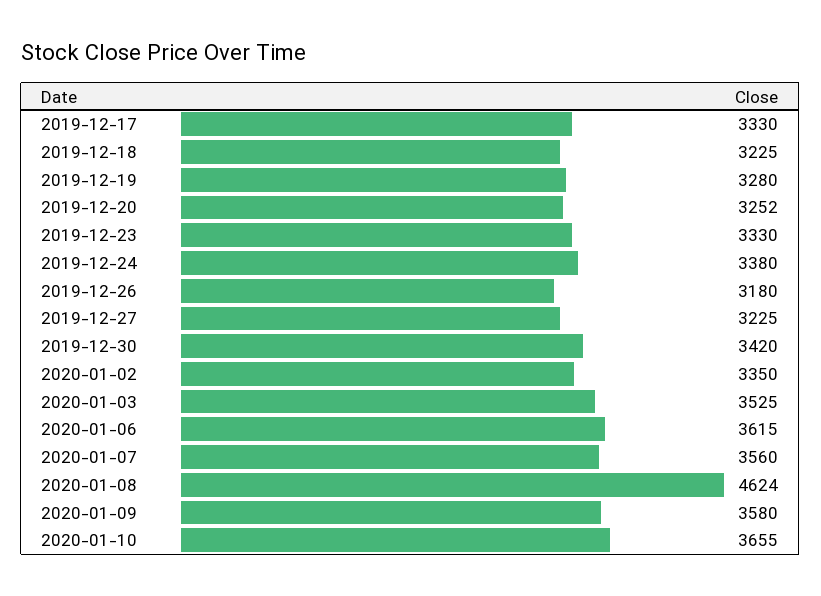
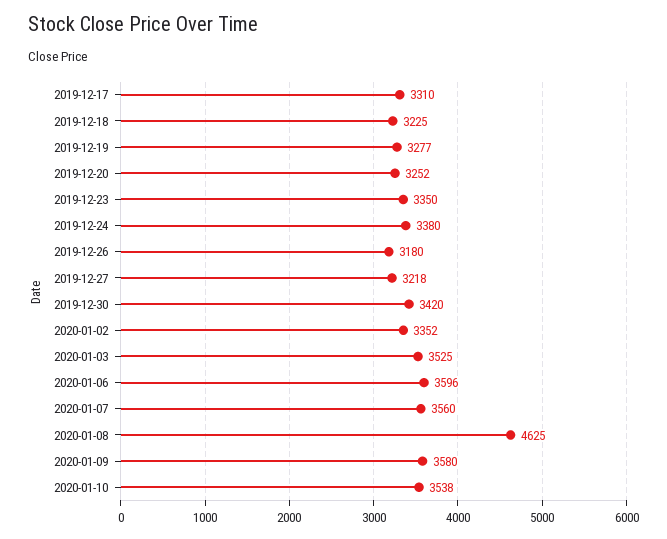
2019-12-17: 3330 -> 3310
2019-12-19: 3280 -> 3277
2019-12-23: 3330 -> 3350
2019-12-27: 3225 -> 3218
2020-01-02: 3350 -> 3352
2020-01-06: 3615 -> 3596
2020-01-08: 4624 -> 4625
2020-01-10: 3655 -> 3538

